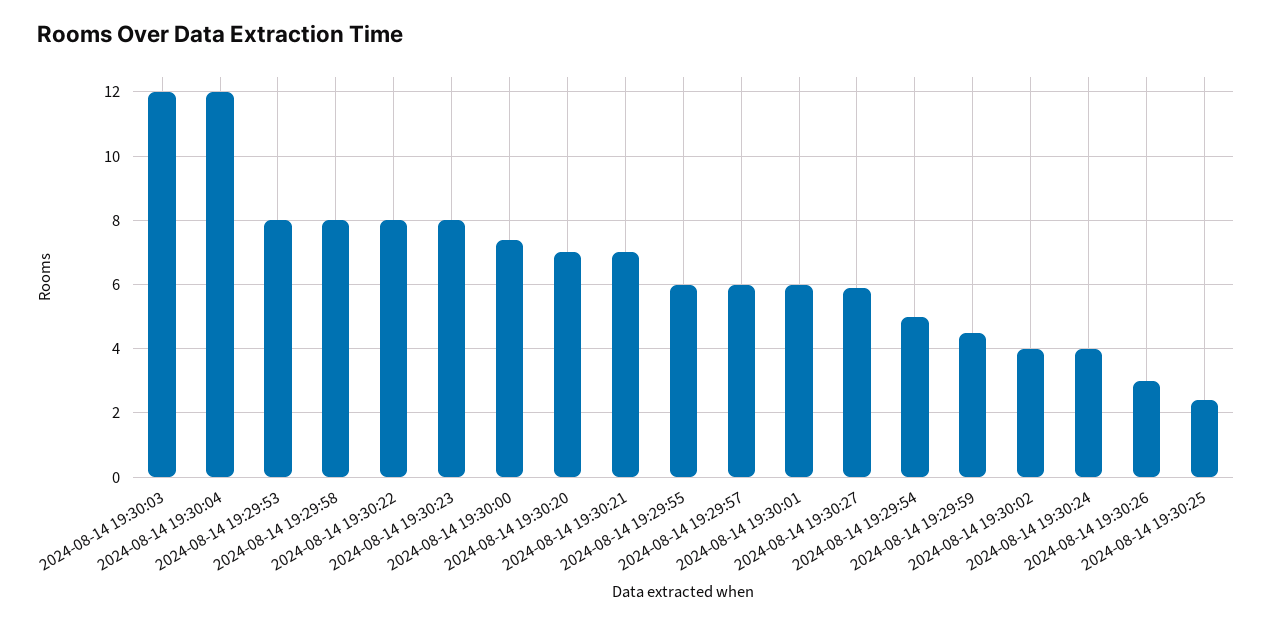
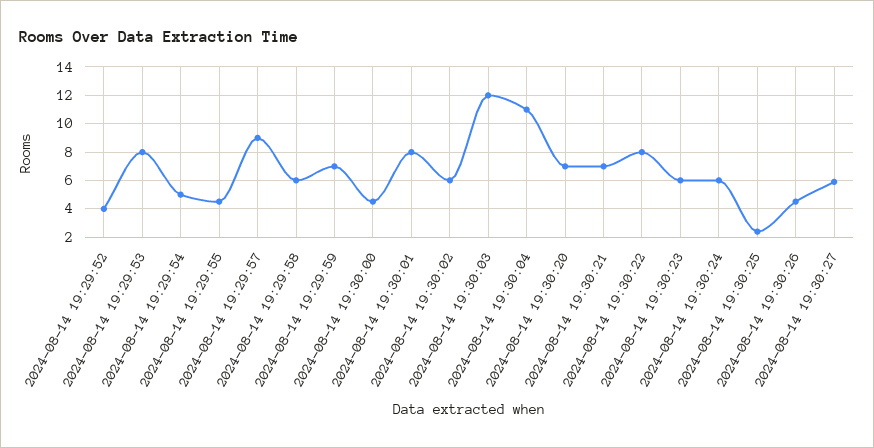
2024-08-14 19:30:04: 12 -> 11
2024-08-14 19:29:58: 8 -> 6
2024-08-14 19:30:23: 8 -> 6
2024-08-14 19:30:00: 7.5 -> 4.5
2024-08-14 19:29:55: 6 -> 4.5
2024-08-14 19:29:57: 6 -> 9
2024-08-14 19:30:01: 6 -> 8
2024-08-14 19:29:59: 4.5 -> 7
2024-08-14 19:30:02: 4 -> 6
2024-08-14 19:30:24: 4 -> 6
2024-08-14 19:30:26: 3 -> 4.5
2024-08-14 19:29:52: none -> 4

